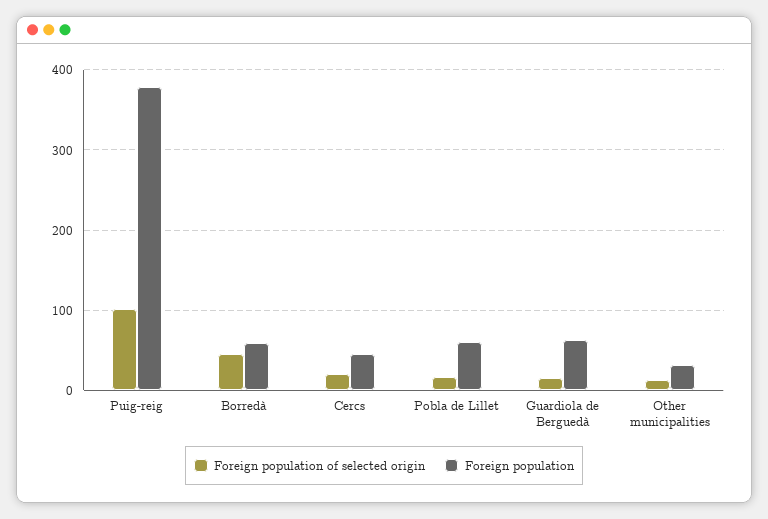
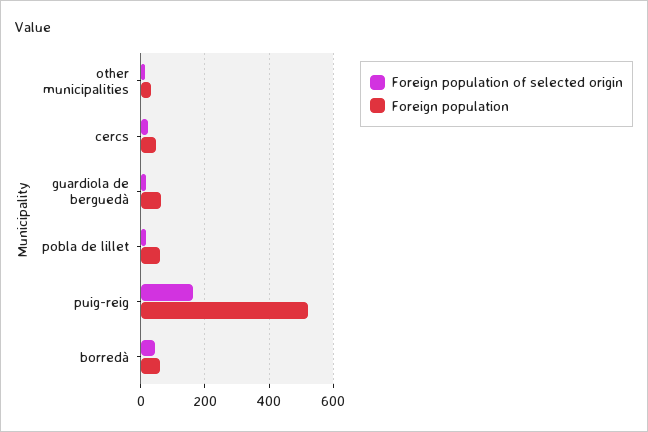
Foreign population of selected origin, Puig-reig: 100 -> 160
Foreign population, Puig-reig: 380 -> 520

